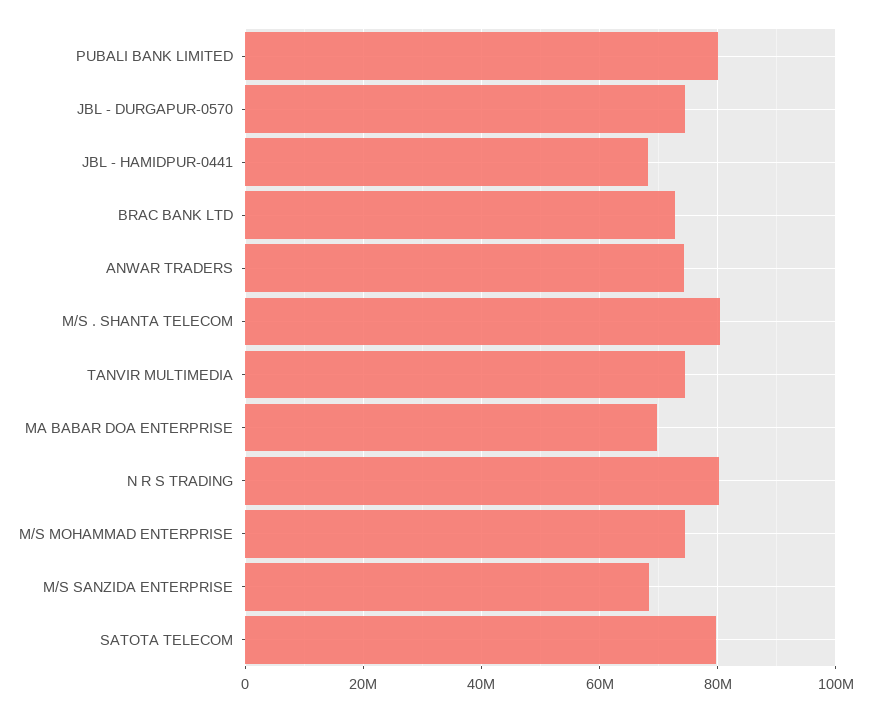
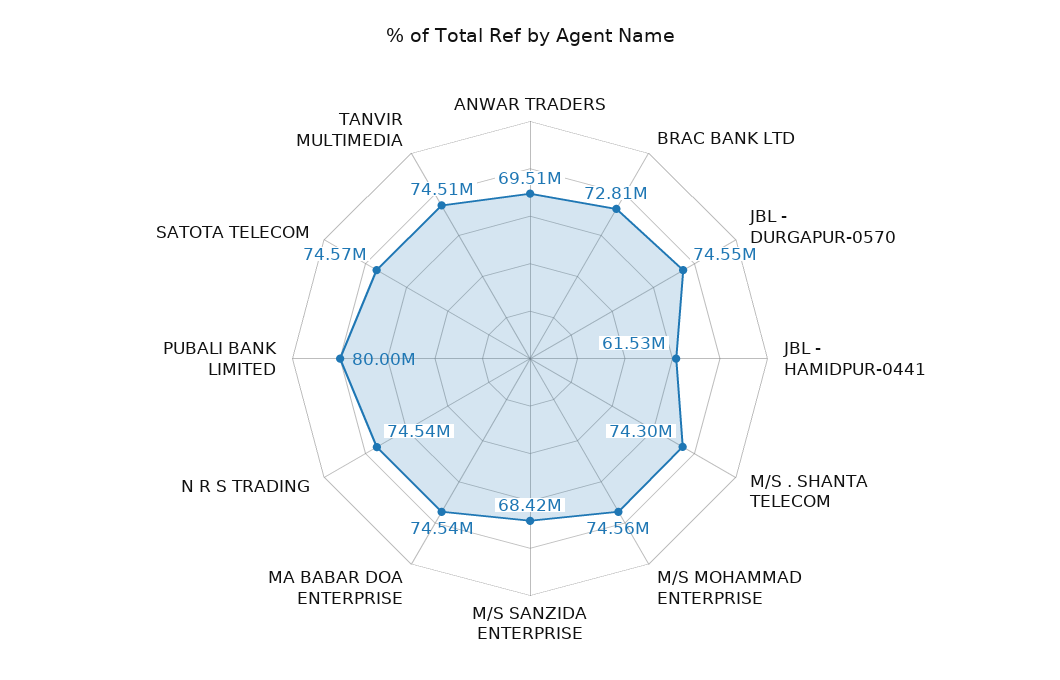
JBL - HAMIDPUR-0441: 68000000 -> 61530000
ANWAR TRADERS: 74000000 -> 69510000
M/S . SHANTA TELECOM: 80000000 -> 74300000
MA BABAR DOA ENTERPRISE: 70000000 -> 74540000
N R S TRADING: 80000000 -> 74540000
SATOTA TELECOM: 80000000 -> 74570000

